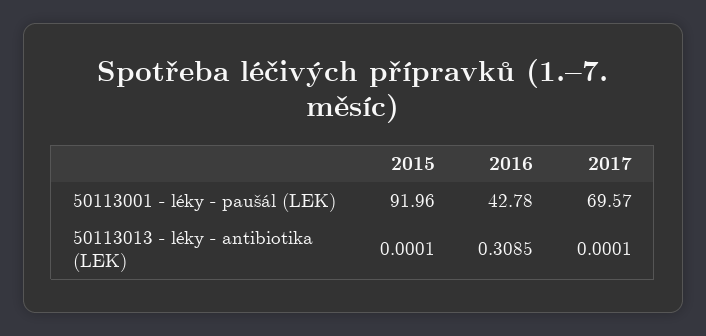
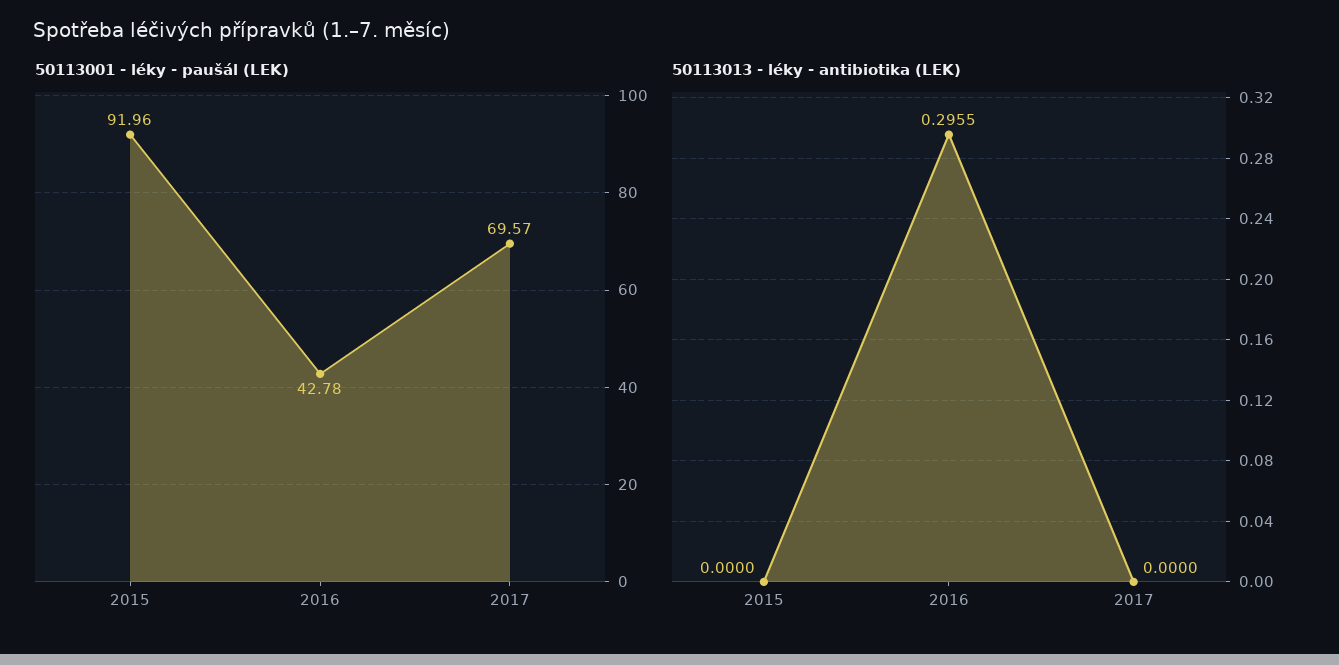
50113013 - léky - antibiotika (LEK), 2015: 0.0001 -> 0
50113013 - léky - antibiotika (LEK), 2016: 0.3085 -> 0.2955
50113013 - léky - antibiotika (LEK), 2017: 0.0001 -> 0

